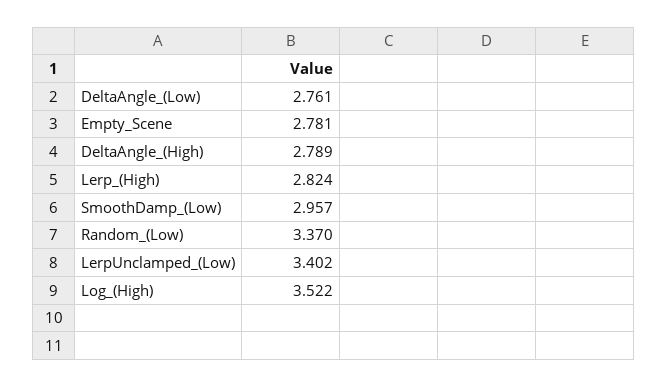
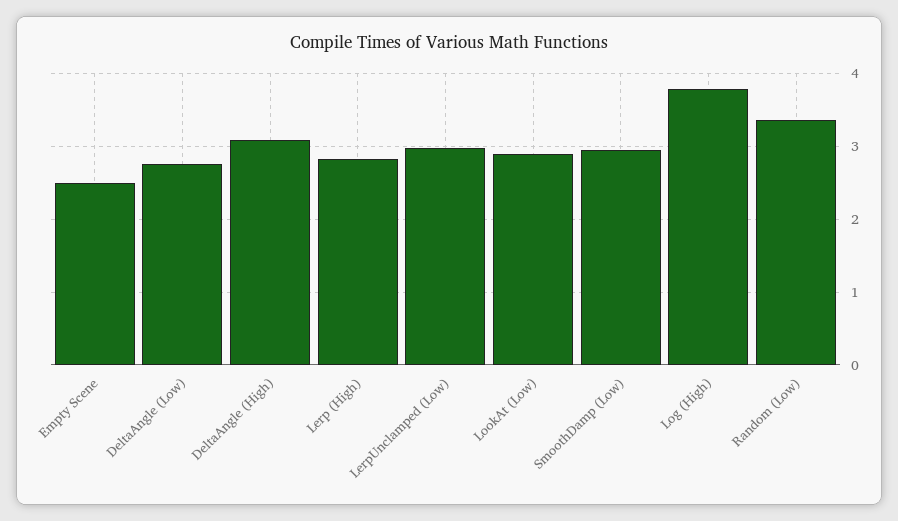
Empty_Scene: 2.781 -> 2.5
DeltaAngle_(High): 2.789 -> 3.1
LerpUnclamped_(Low): 3.402 -> 3
Log_(High): 3.522 -> 3.8
LookAt (Low): none -> 2.9

